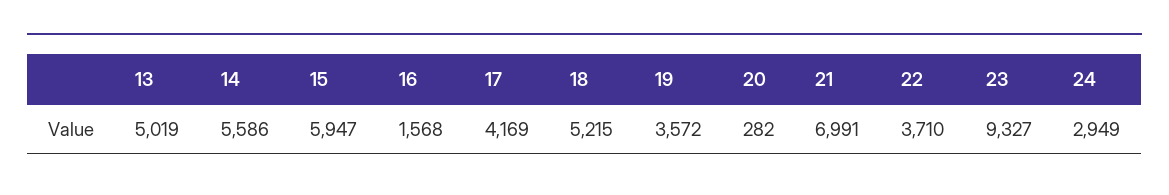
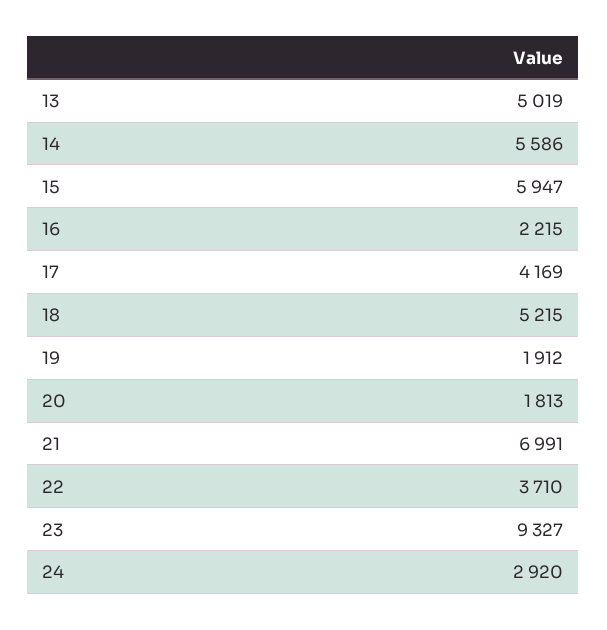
16: 1568 -> 2215
19: 3572 -> 1912
20: 282 -> 1813
24: 2949 -> 2920

